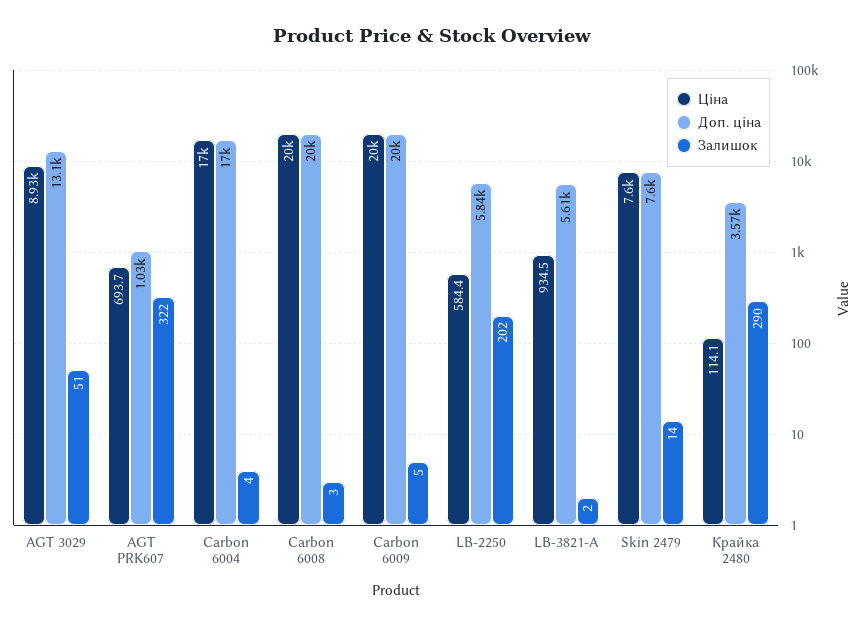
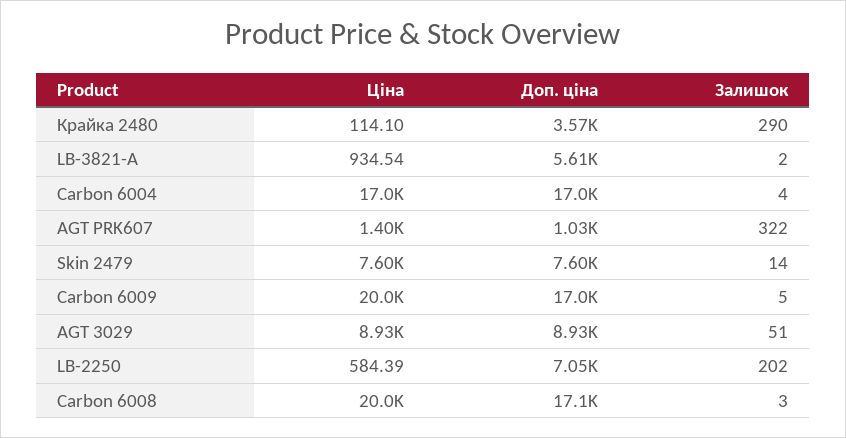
Доп. ціна, AGT 3029: 13100 -> 8930
Ціна, AGT PRK607: 693.7 -> 1400
Доп. ціна, Carbon 6008: 20000 -> 17100
Доп. ціна, Carbon 6009: 20000 -> 17000
Доп. ціна, LB-2250: 5840 -> 7050

